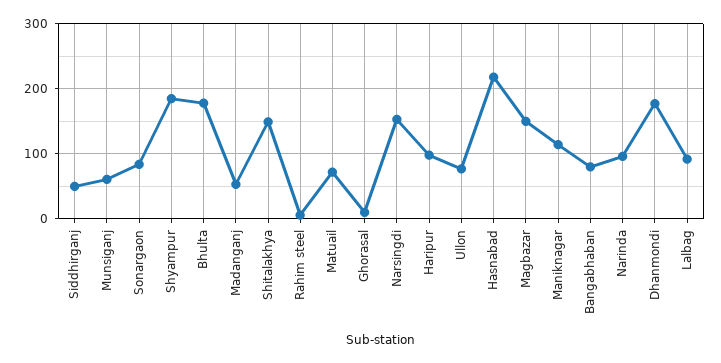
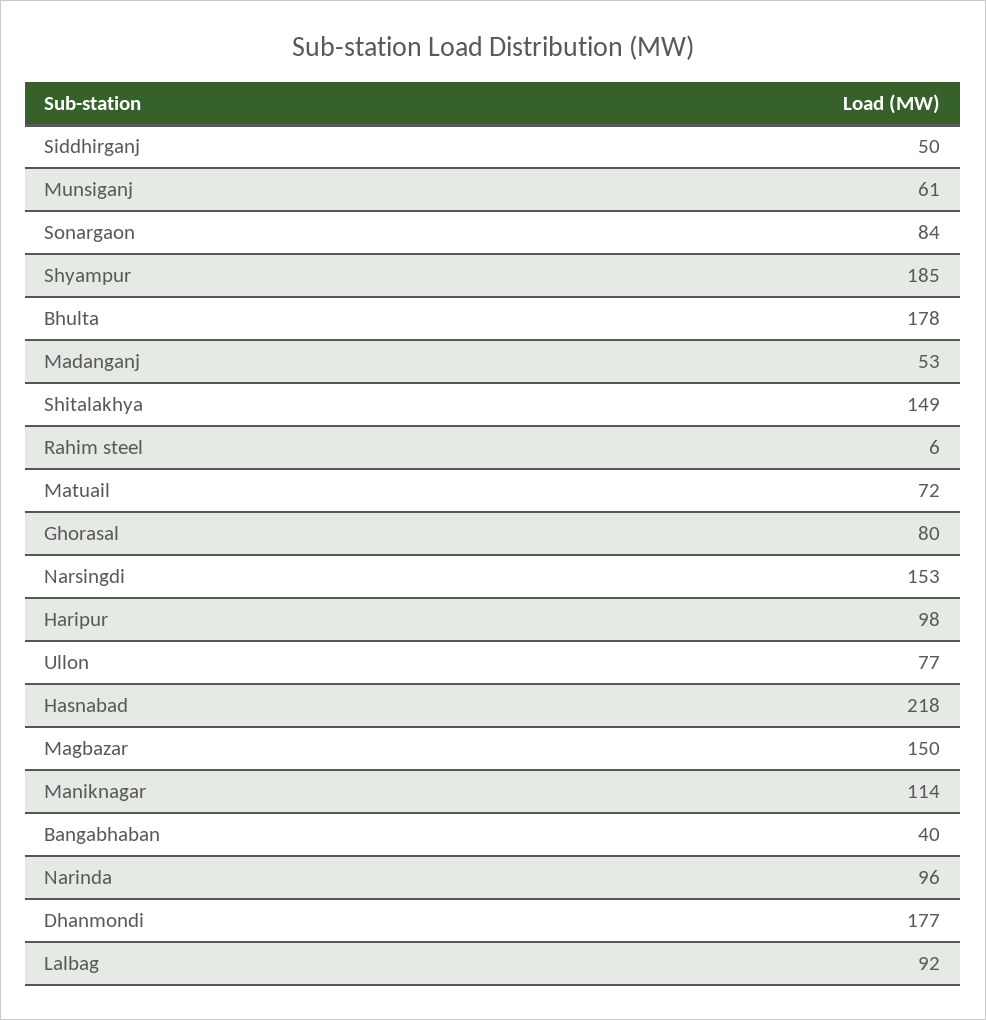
Ghorasal: 10 -> 80
Bangabhaban: 80 -> 40

